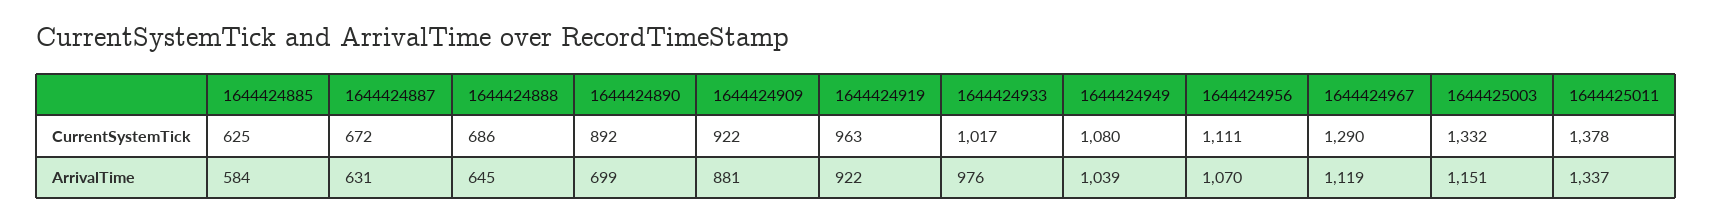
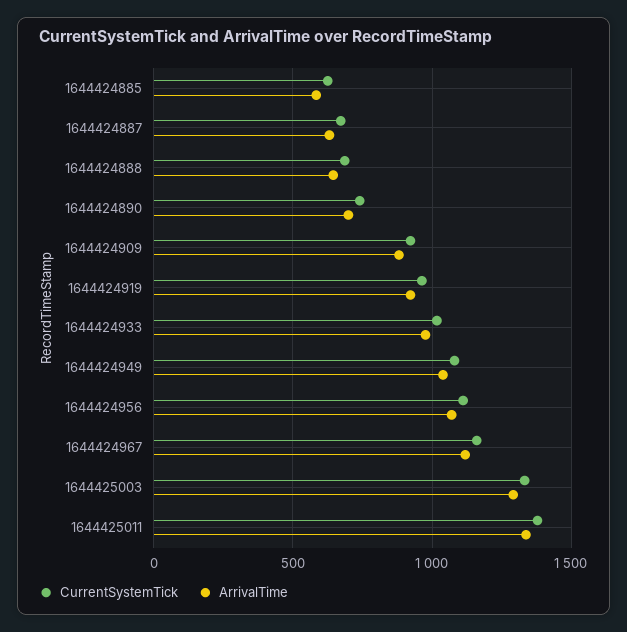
CurrentSystemTick, 1644424890: 892 -> 750
CurrentSystemTick, 1644424967: 1290 -> 1150
ArrivalTime, 1644425003: 1151 -> 1300

